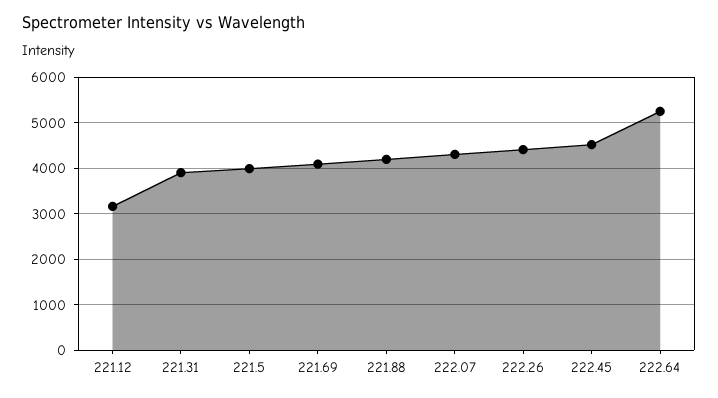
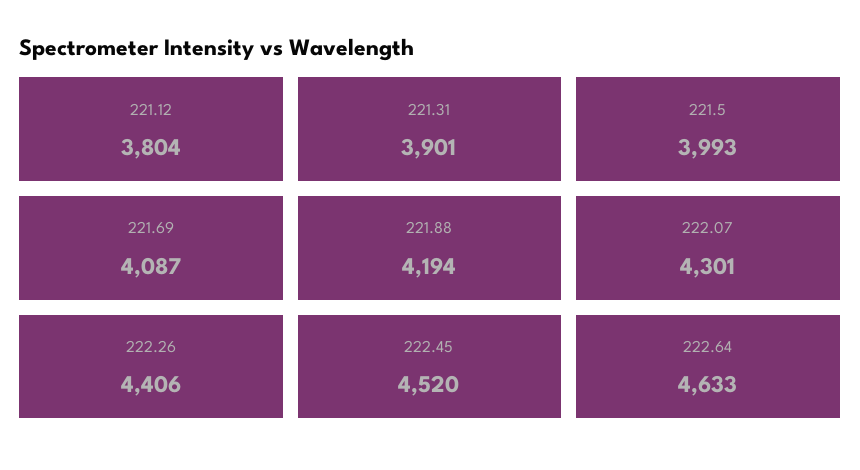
221.12: 3200 -> 3804
222.64: 5200 -> 4633

